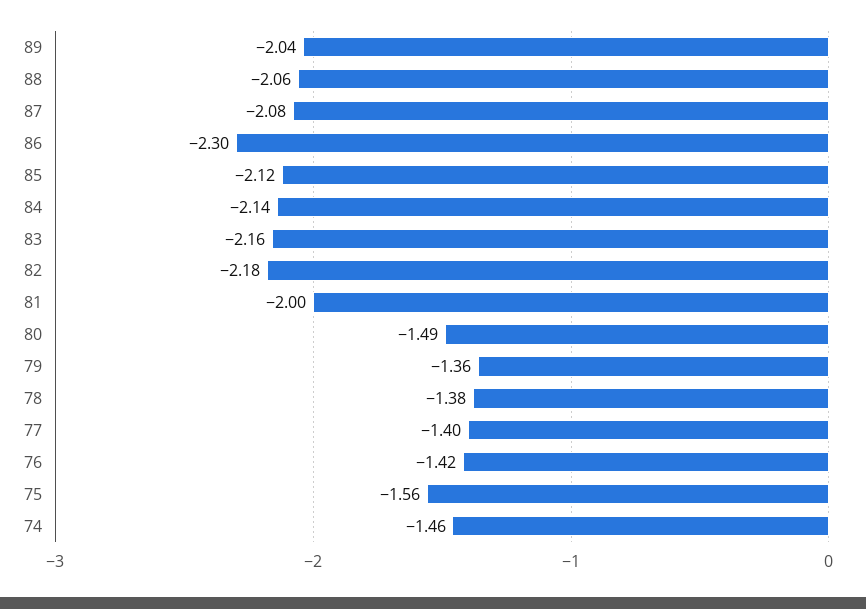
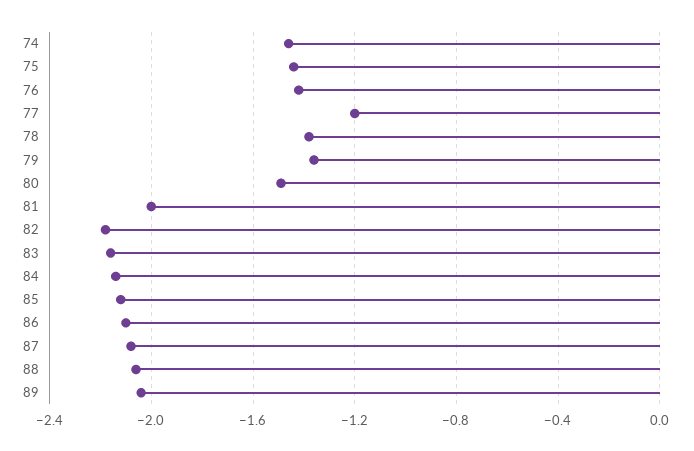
86: -2.3 -> -2.1
77: -1.4 -> -1.2
75: -1.56 -> -1.45

